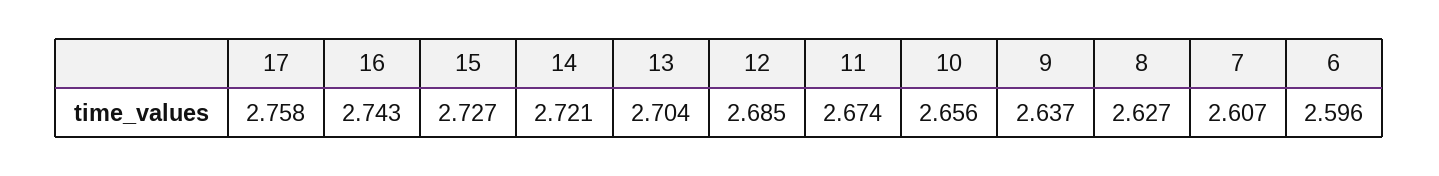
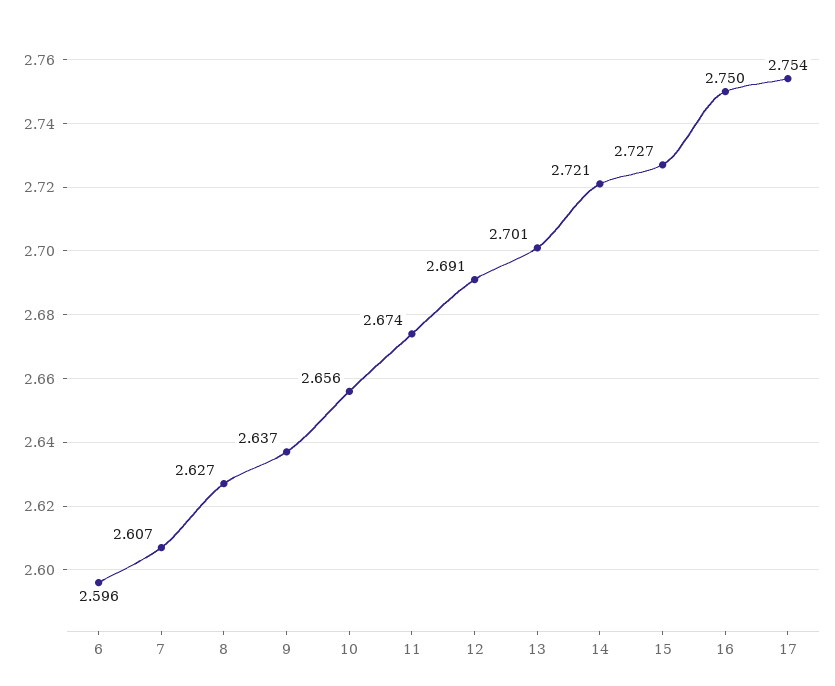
17: 2.758 -> 2.754
16: 2.743 -> 2.75
13: 2.704 -> 2.701
12: 2.685 -> 2.691

